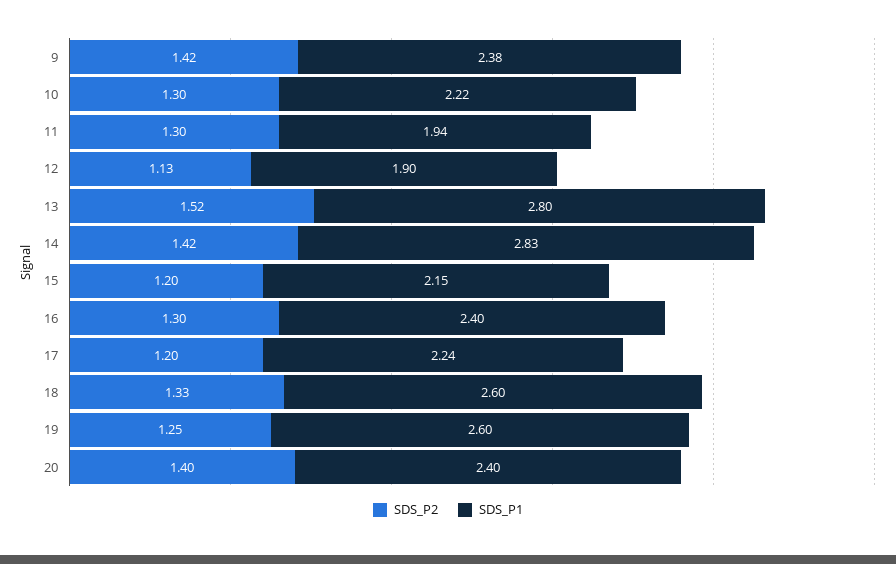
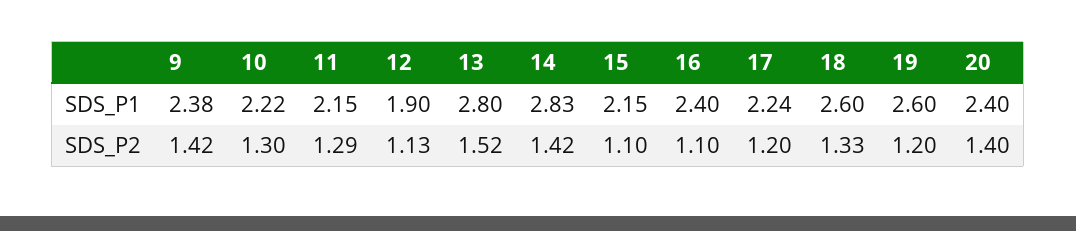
SDS_P2, 11: 1.3 -> 1.29
SDS_P1, 11: 1.94 -> 2.15
SDS_P2, 15: 1.2 -> 1.1
SDS_P2, 16: 1.3 -> 1.1
SDS_P2, 19: 1.25 -> 1.2

